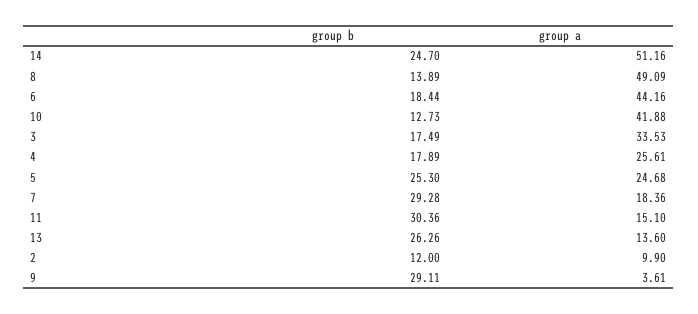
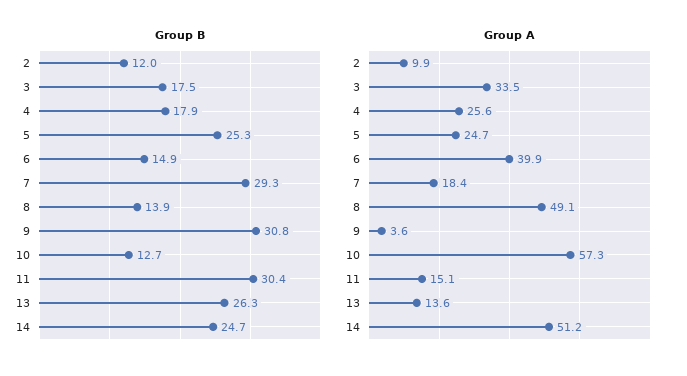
group b, 6: 18.44 -> 14.9
group a, 6: 44.16 -> 39.9
group a, 10: 41.88 -> 57.3
group b, 9: 29.11 -> 30.8

